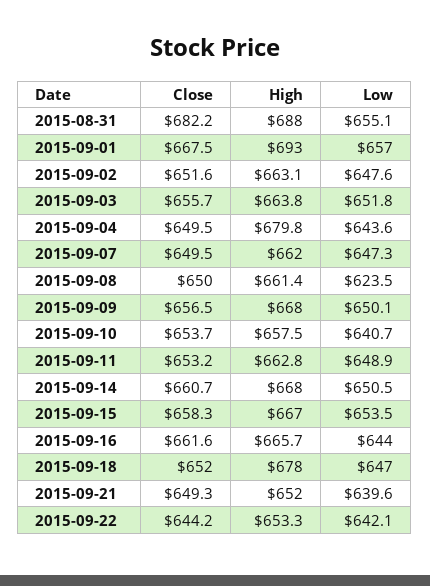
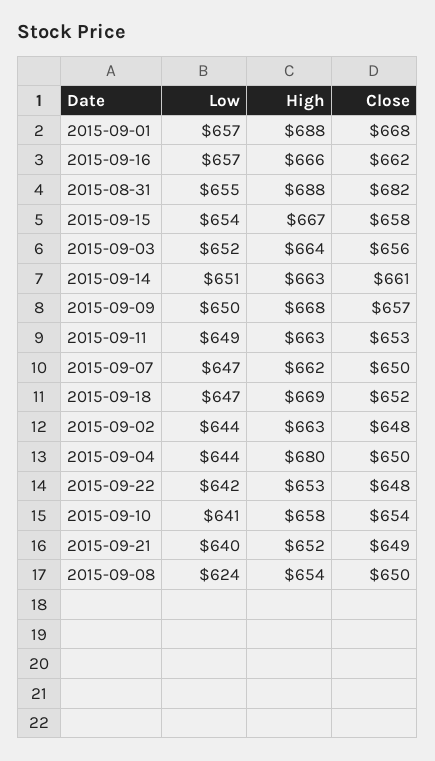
High, 2015-09-01: 693 -> 688
Close, 2015-09-02: 651.6 -> 648
Low, 2015-09-02: 647.6 -> 644
High, 2015-09-08: 661.4 -> 654
High, 2015-09-14: 668 -> 663
Low, 2015-09-16: 644 -> 657
High, 2015-09-18: 678 -> 669
Close, 2015-09-22: 644.2 -> 648

